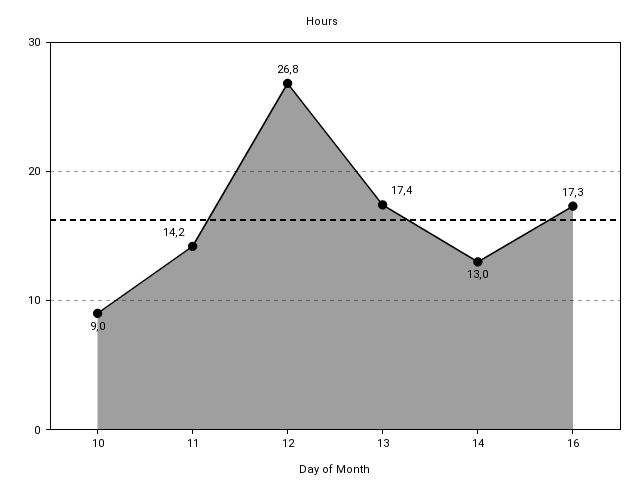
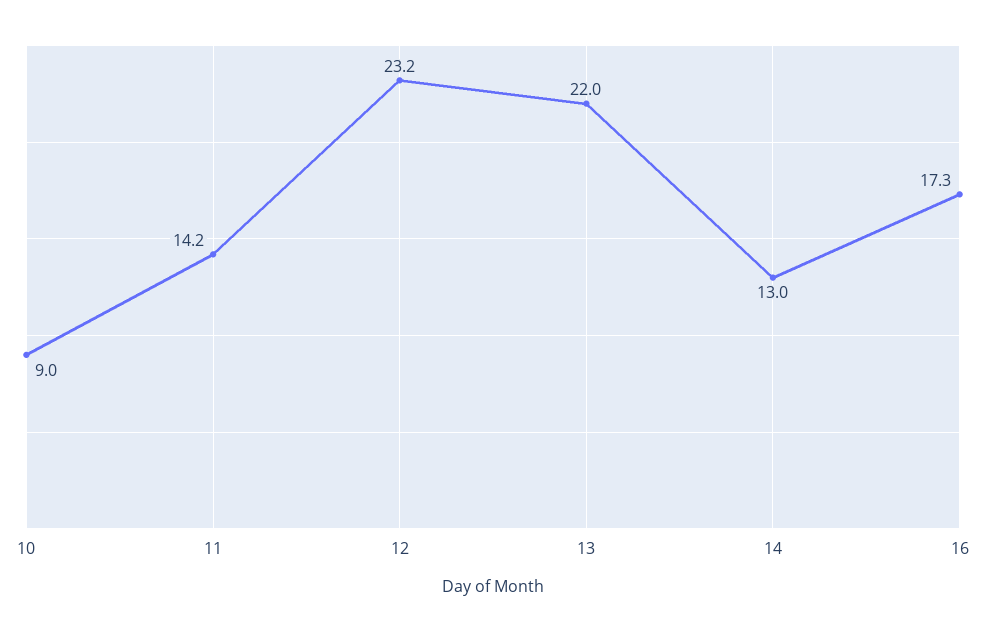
12: 26.8 -> 23.2
13: 17.4 -> 22

